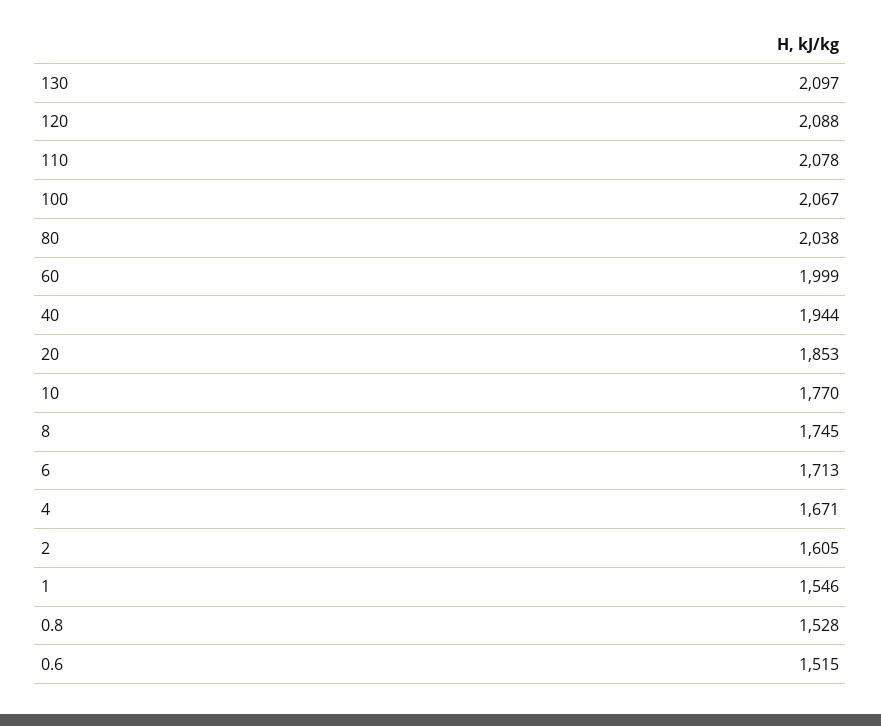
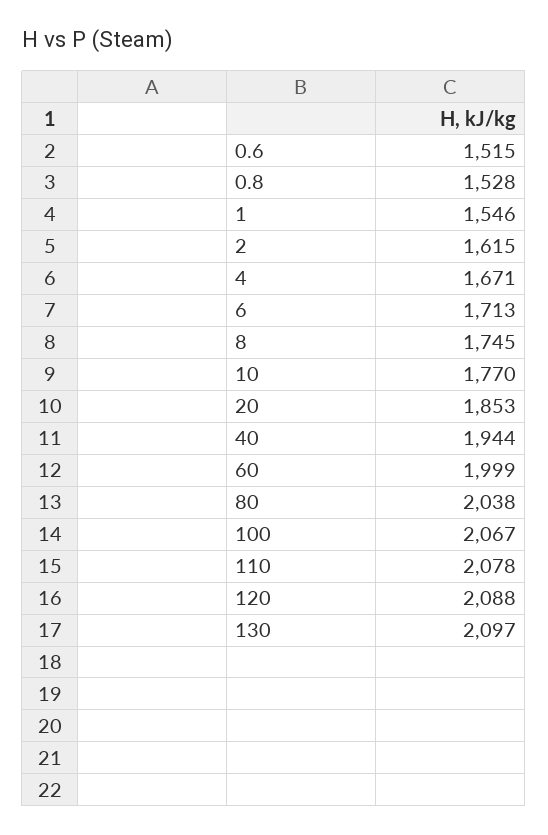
2: 1605 -> 1615

